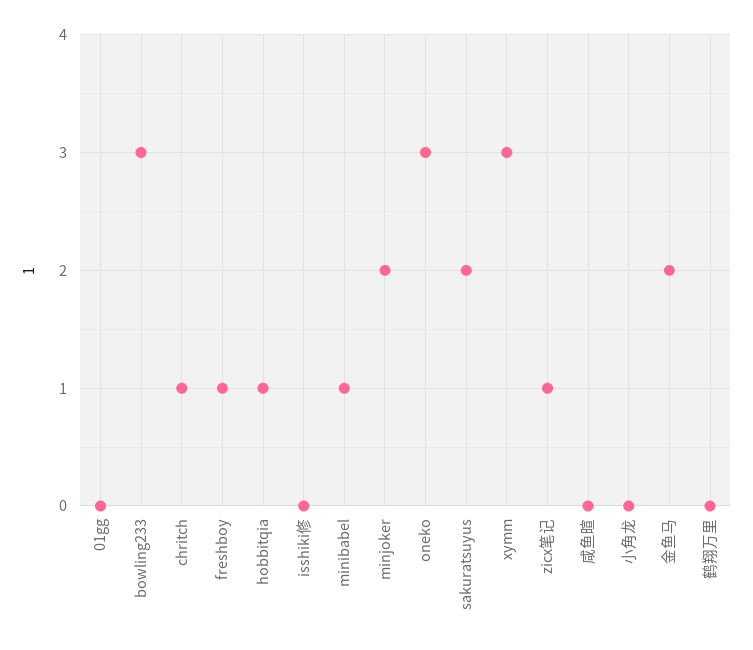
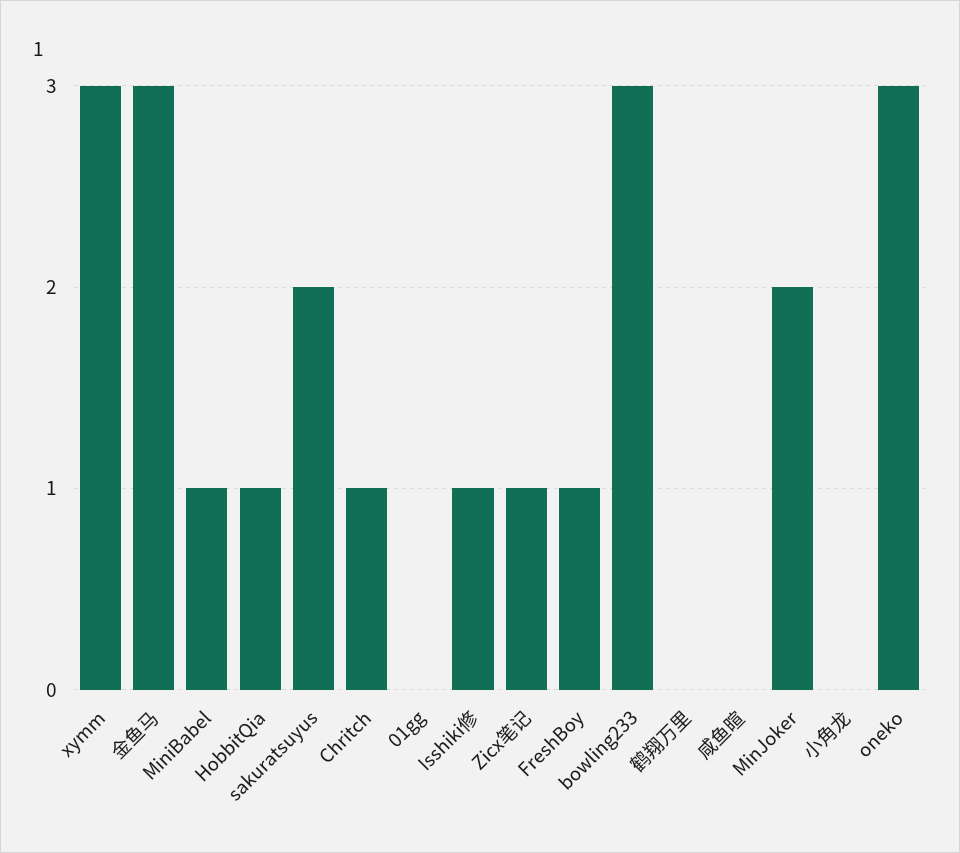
isshiki修: 0 -> 1
金鱼马: 2 -> 3

